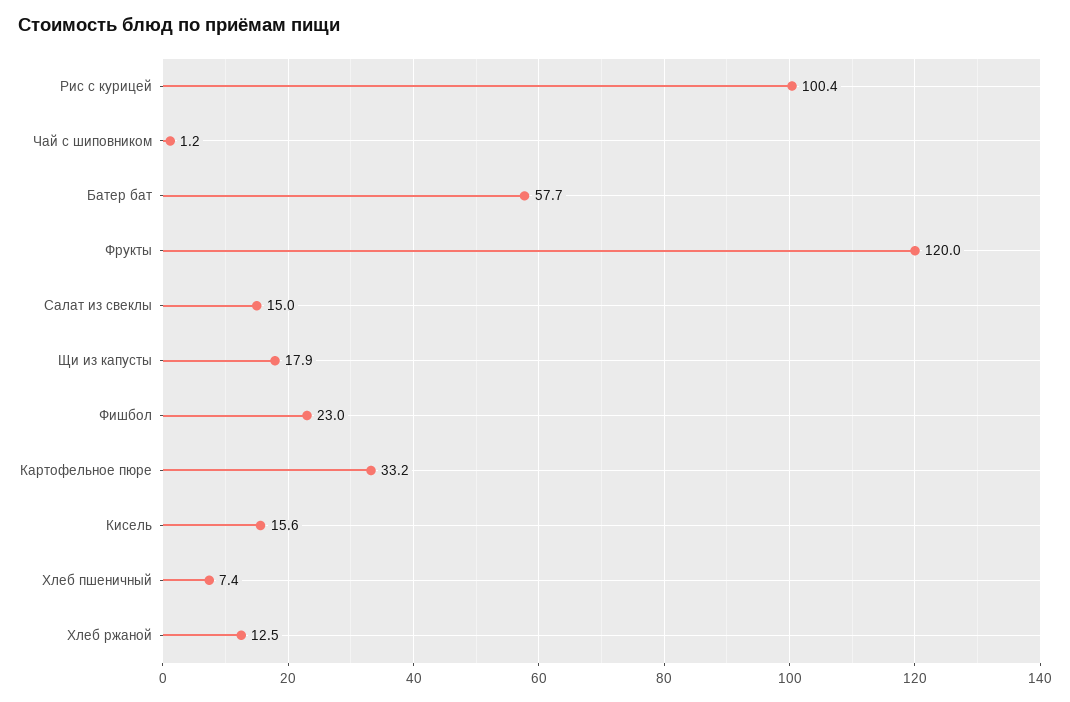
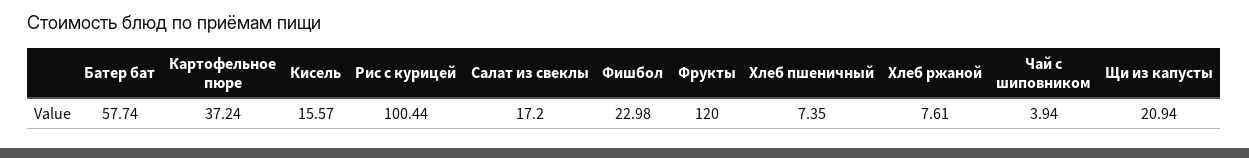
Чай с шиповником: 1.2 -> 3.94
Салат из свеклы: 15 -> 17.2
Щи из капусты: 17.9 -> 20.94
Картофельное пюре: 33.2 -> 37.24
Хлеб ржаной: 12.5 -> 7.61

